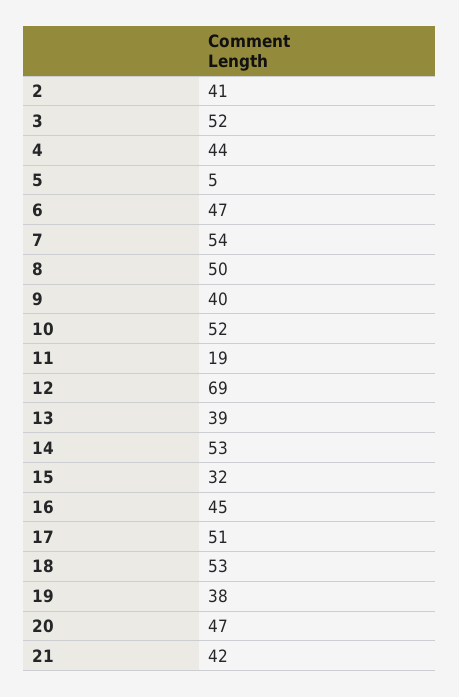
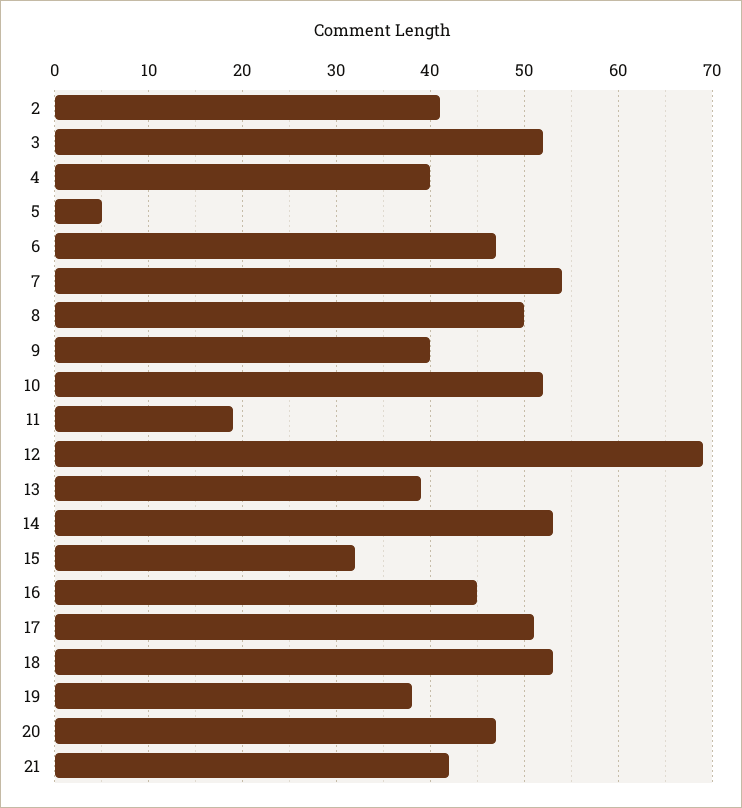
4: 44 -> 40

